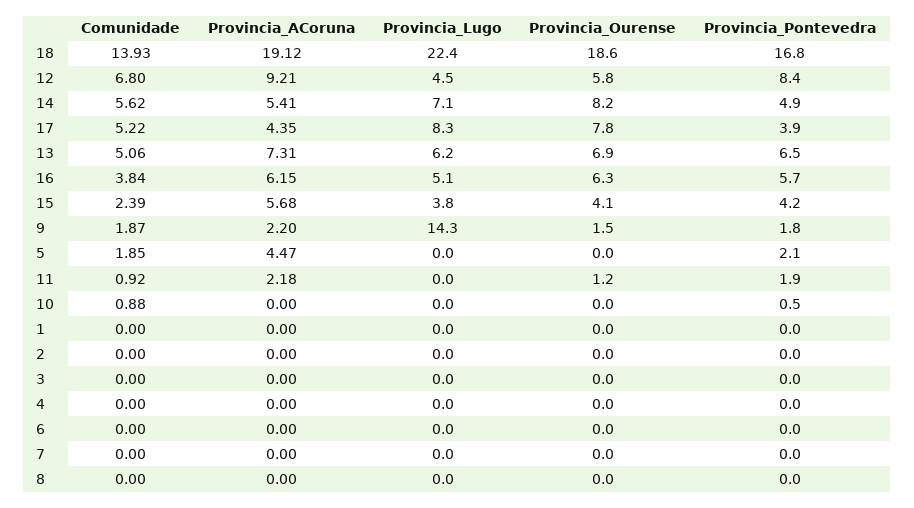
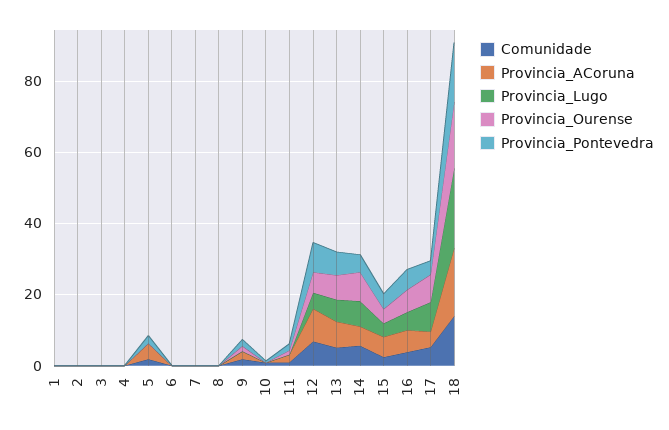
Provincia_Lugo, 9: 14.3 -> 0

